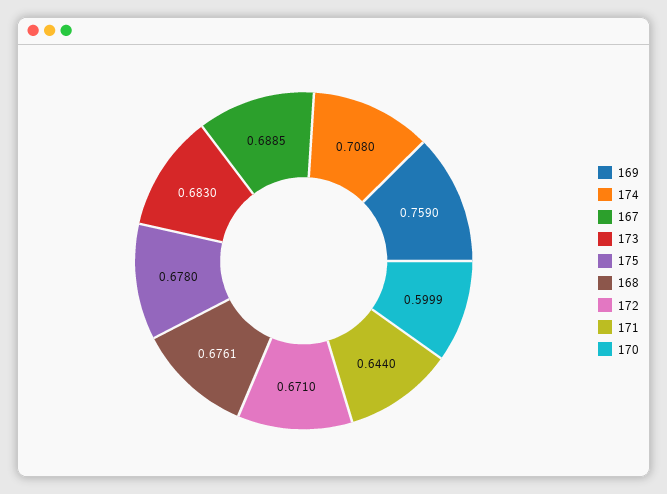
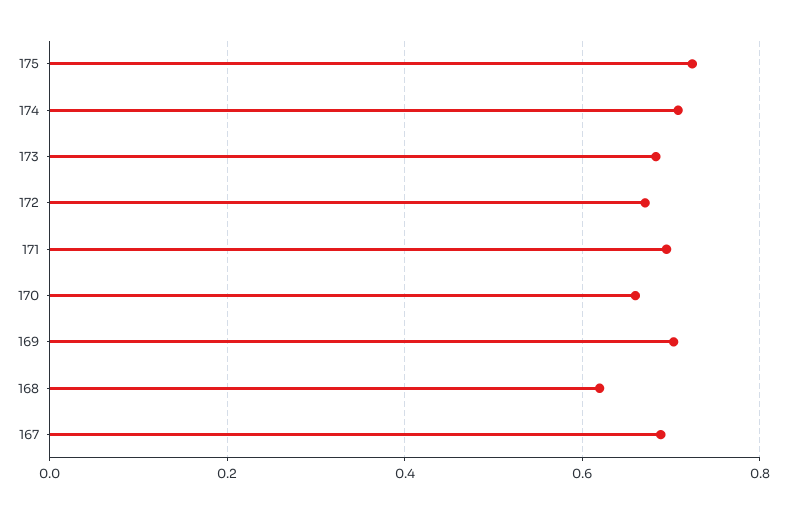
169: 0.759 -> 0.7
175: 0.678 -> 0.72
168: 0.6761 -> 0.62
171: 0.644 -> 0.7
170: 0.5999 -> 0.66

